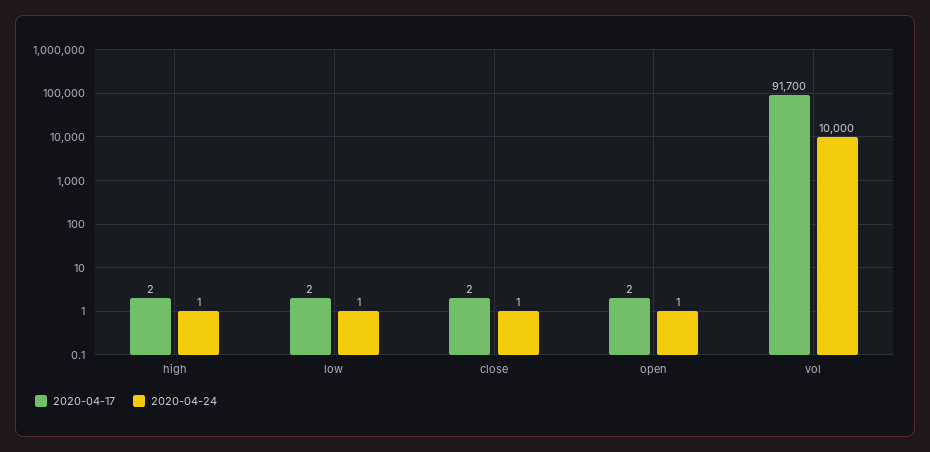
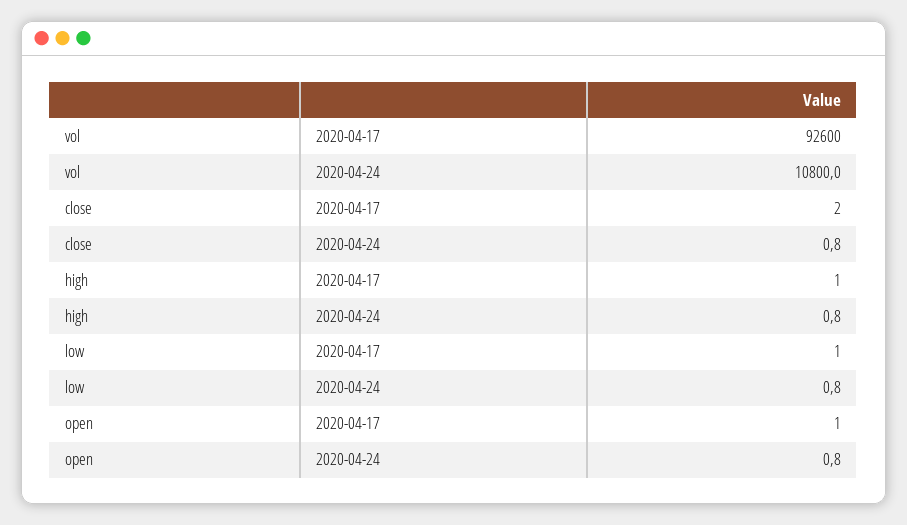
2020-04-17, high: 2 -> 1
2020-04-17, low: 2 -> 1
2020-04-17, open: 2 -> 1
2020-04-17, vol: 91700 -> 92600
2020-04-24, vol: 10000 -> 10800

